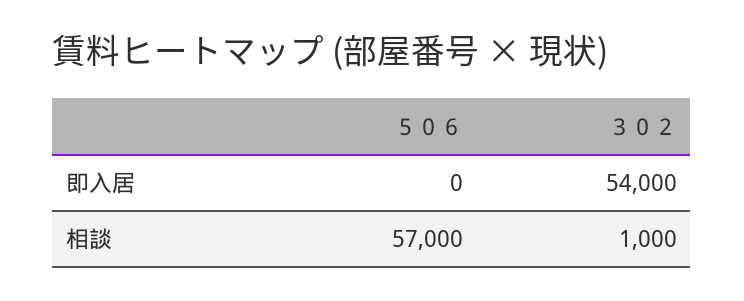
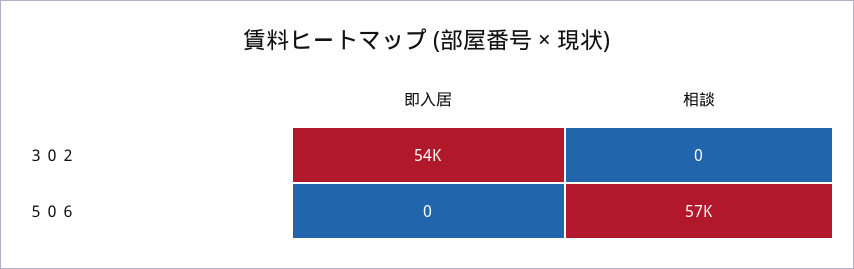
３０２, 相談: 1000 -> 0

